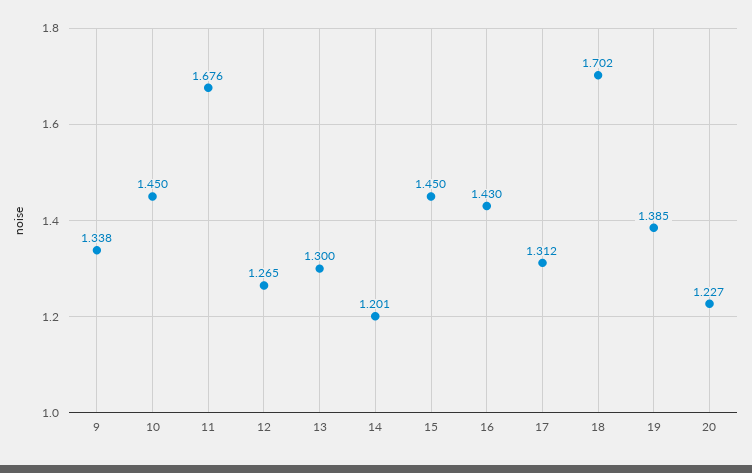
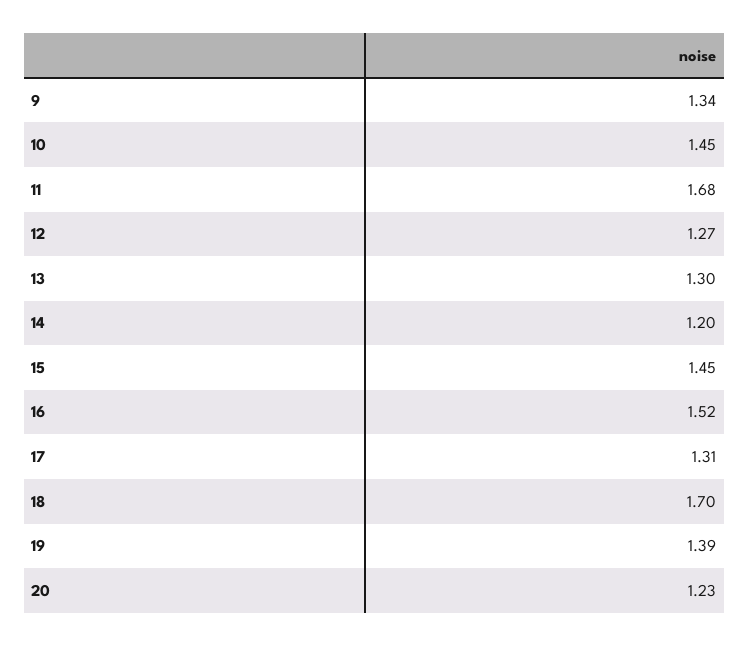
16: 1.43 -> 1.52

